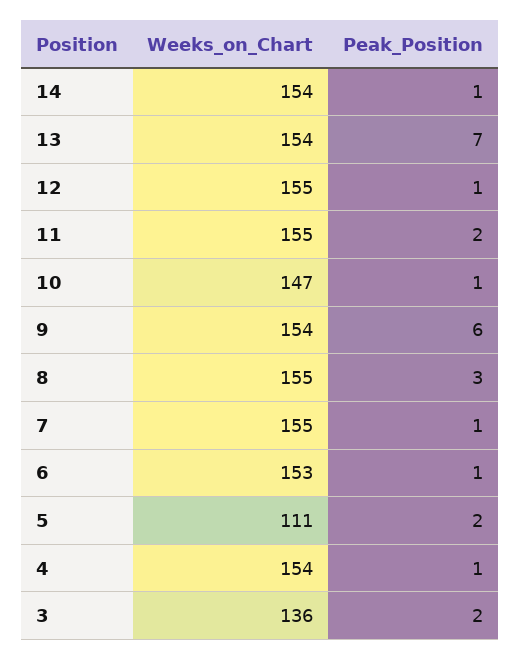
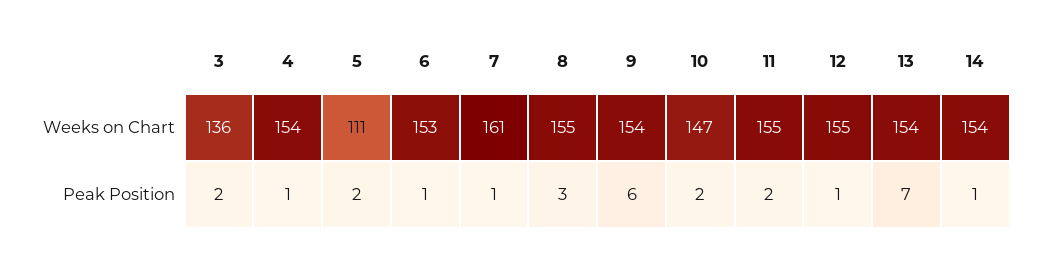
Peak_Position, 10: 1 -> 2
Weeks_on_Chart, 7: 155 -> 161

